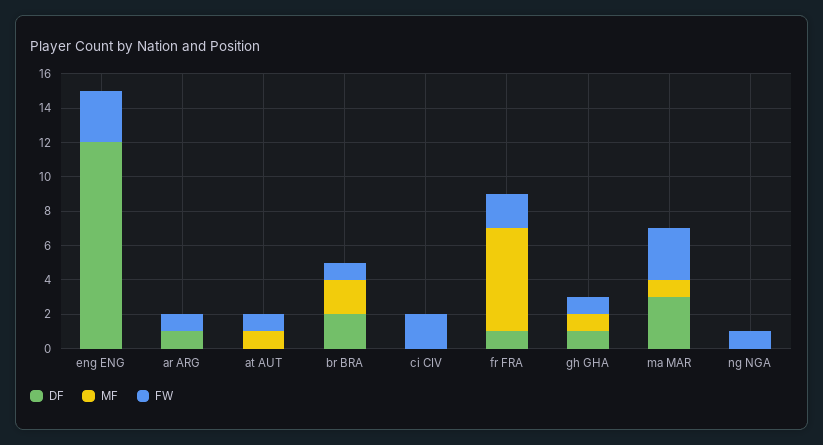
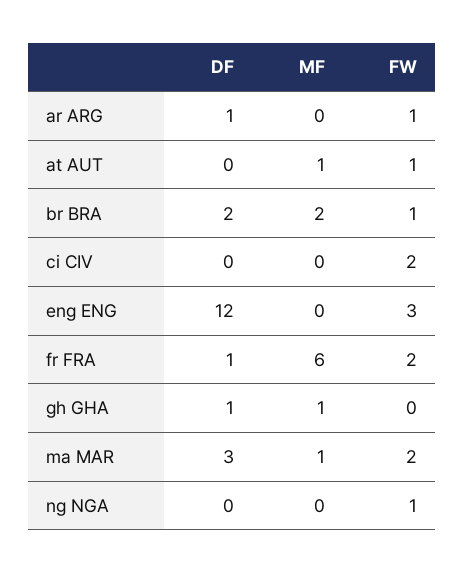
FW, gh GHA: 1 -> 0
FW, ma MAR: 3 -> 2

